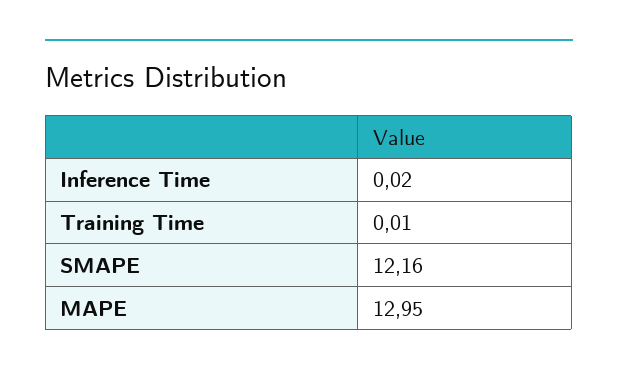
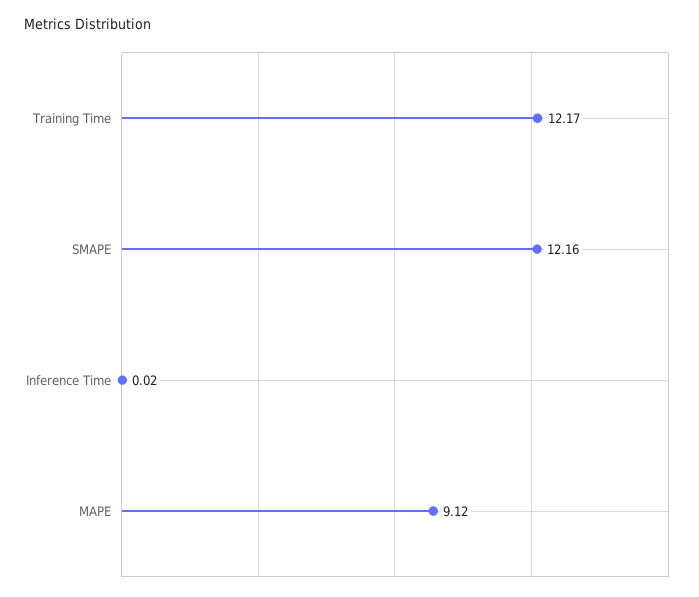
Training Time: 0.01 -> 12.17
MAPE: 12.95 -> 9.12

